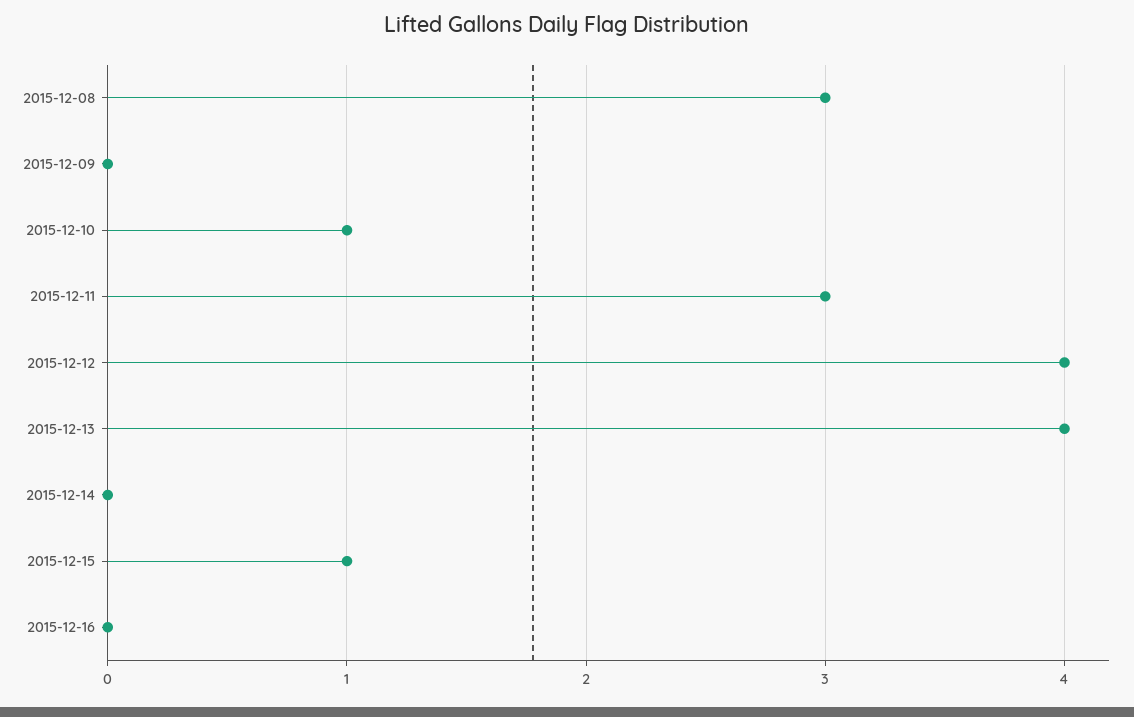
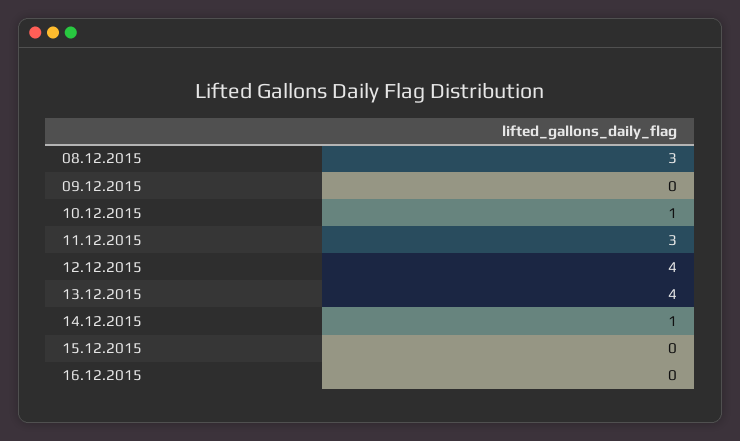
2015-12-14: 0 -> 1
2015-12-15: 1 -> 0

